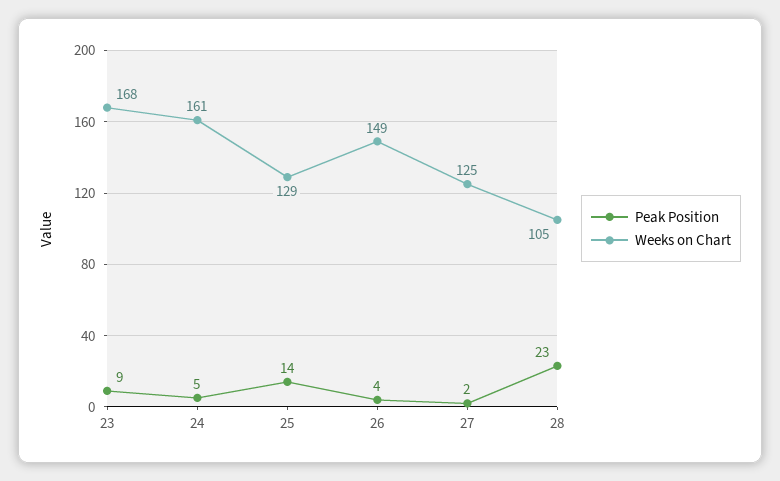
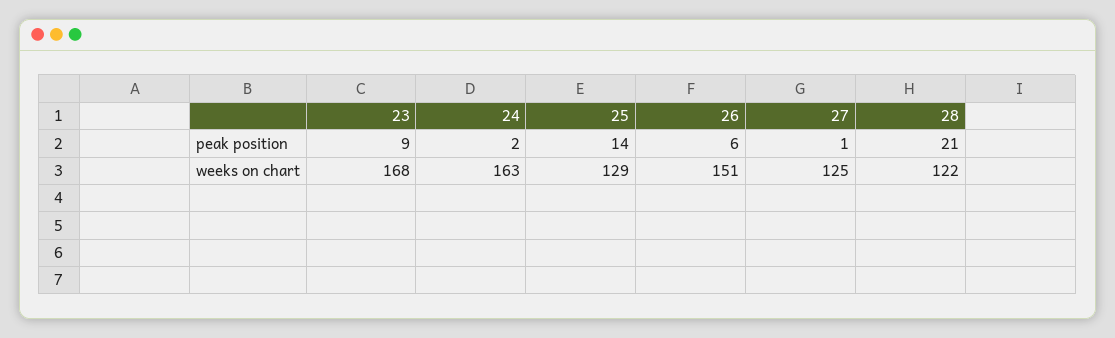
Peak Position, 24: 5 -> 2
Weeks on Chart, 24: 161 -> 163
Peak Position, 26: 4 -> 6
Weeks on Chart, 26: 149 -> 151
Peak Position, 27: 2 -> 1
Peak Position, 28: 23 -> 21
Weeks on Chart, 28: 105 -> 122

